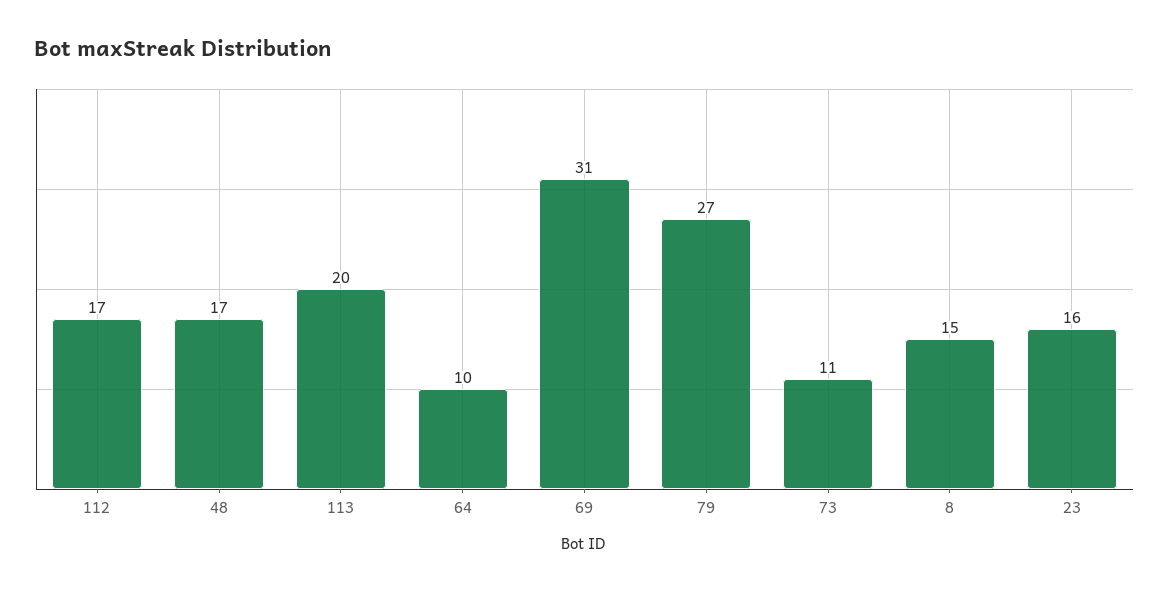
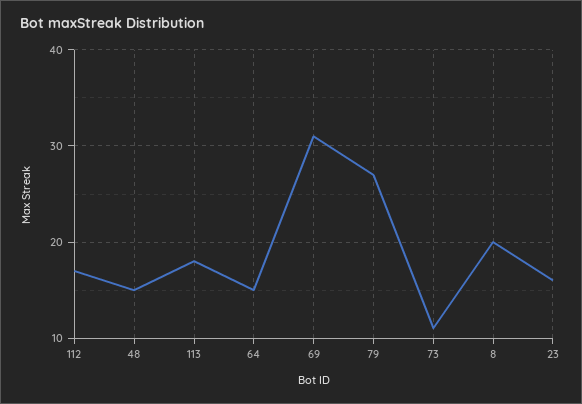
48: 17 -> 15
113: 20 -> 18
64: 10 -> 15
8: 15 -> 20

